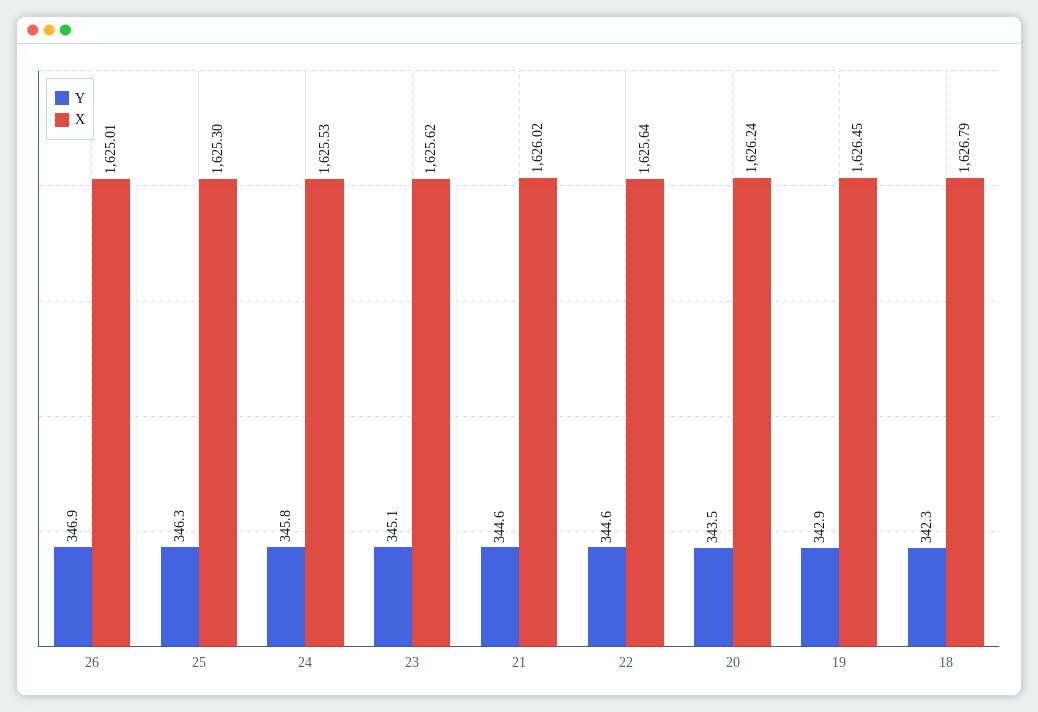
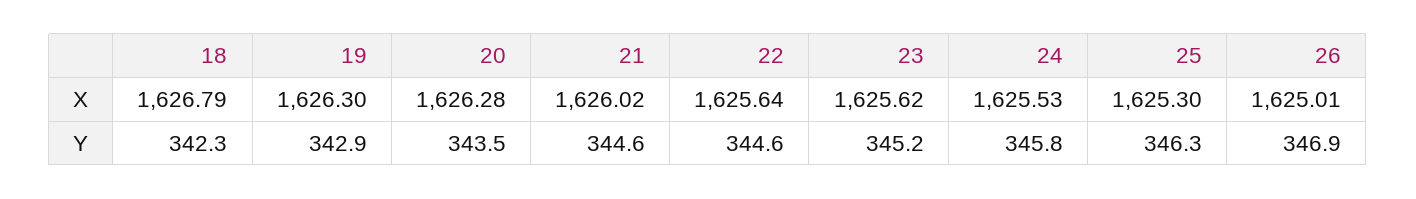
Y, 23: 345.1 -> 345.2
X, 20: 1626.24 -> 1626.28
X, 19: 1626.45 -> 1626.3

